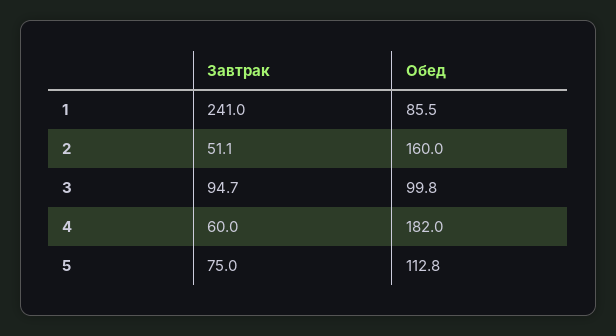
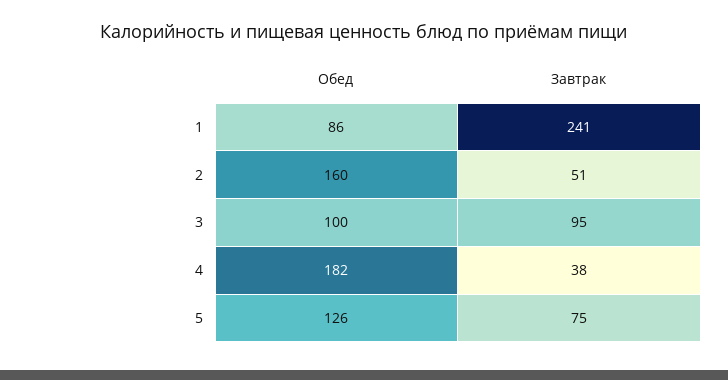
Завтрак, 4: 60 -> 38
Обед, 5: 112.8 -> 126

